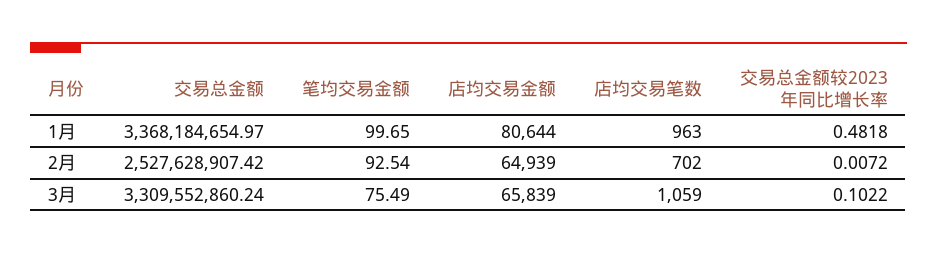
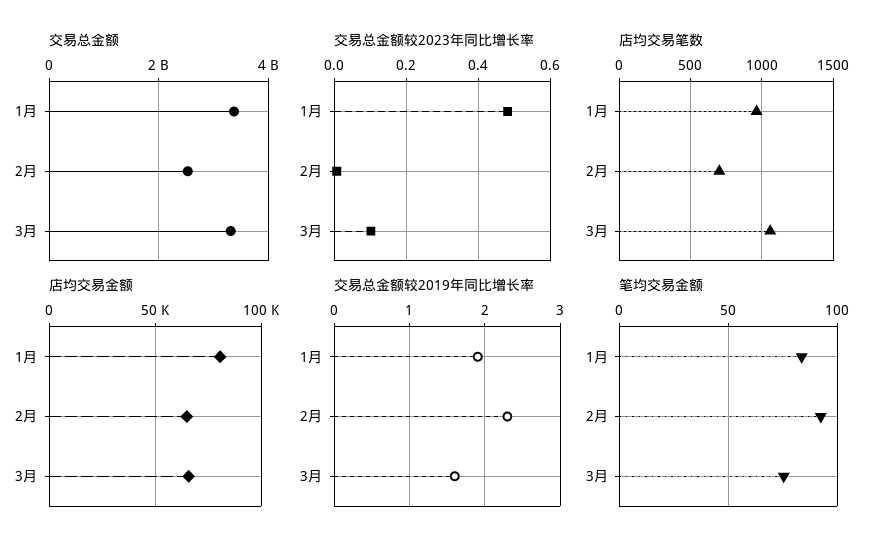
笔均交易金额, 1月: 99.65 -> 85
交易总金额较2019年同比增长率, 1月: none -> 1.9
交易总金额较2019年同比增长率, 2月: none -> 2.3
交易总金额较2019年同比增长率, 3月: none -> 1.6

